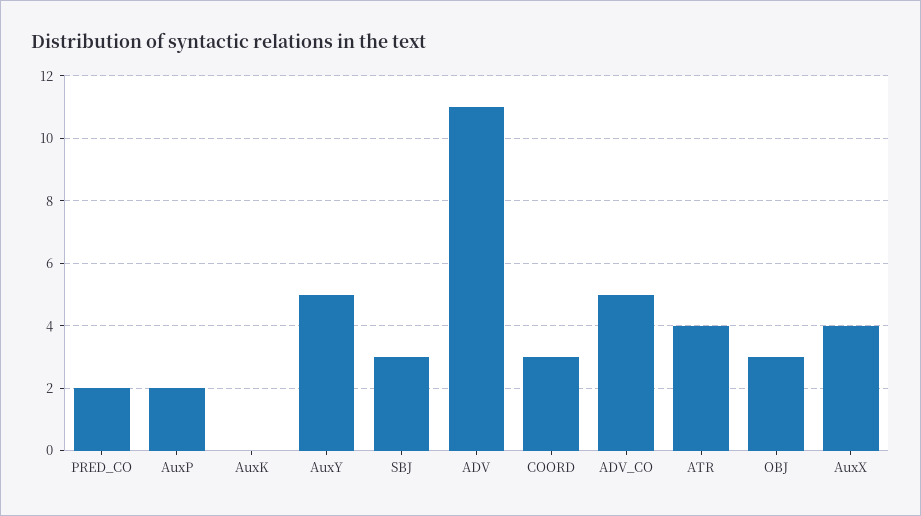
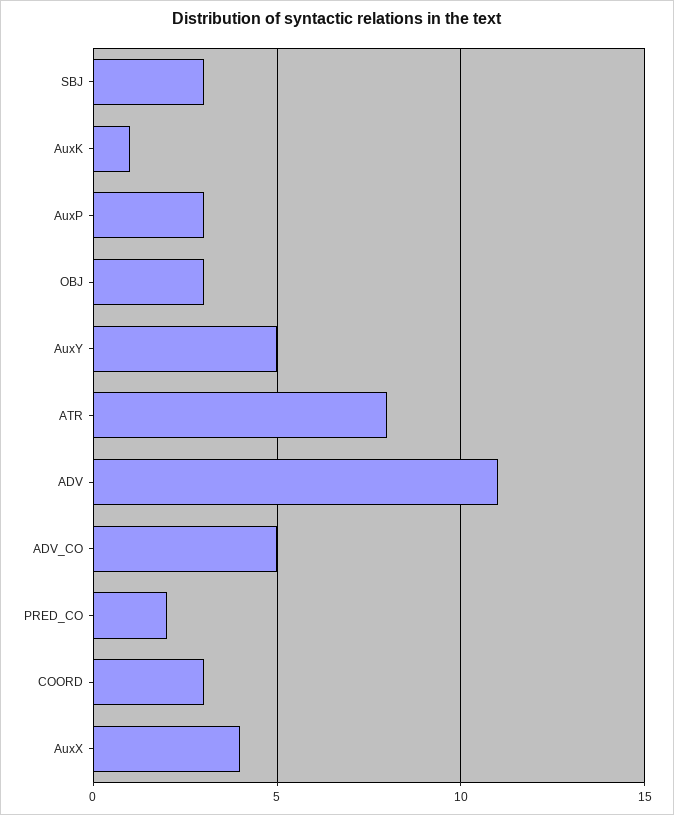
AuxP: 2 -> 3
AuxK: 0 -> 1
ATR: 4 -> 8

